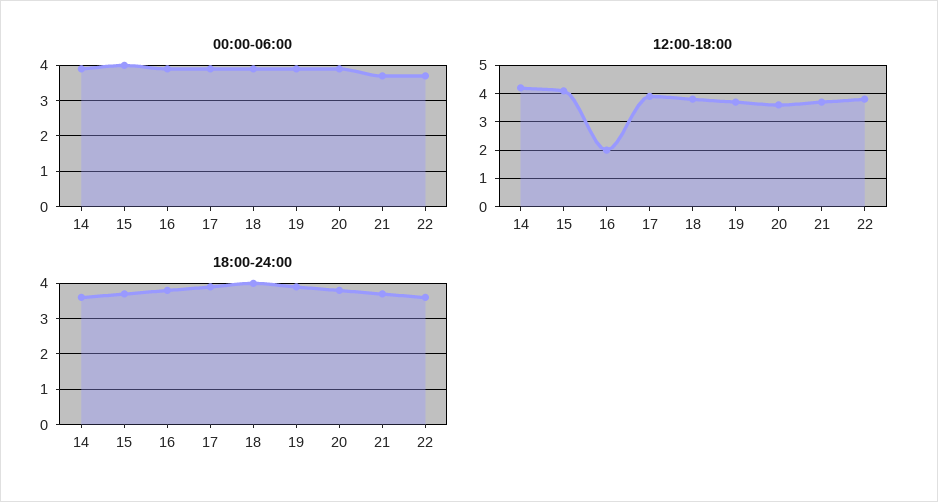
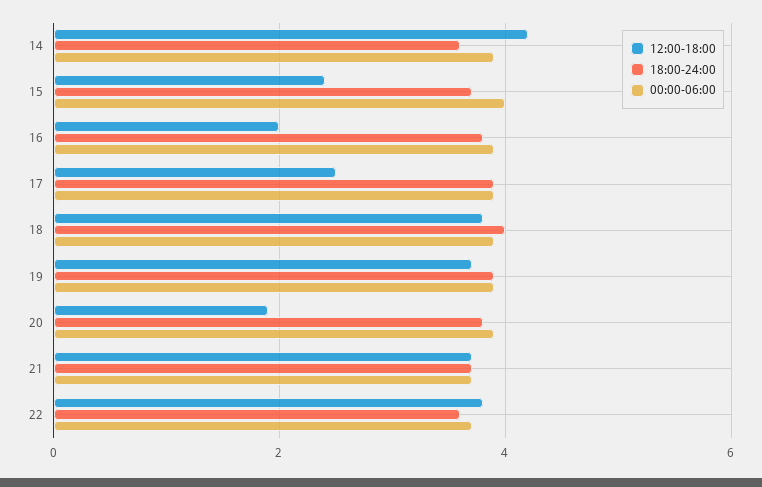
12:00-18:00, 15: 4 -> 2.5
12:00-18:00, 17: 4 -> 2.5
12:00-18:00, 20: 3.5 -> 2

